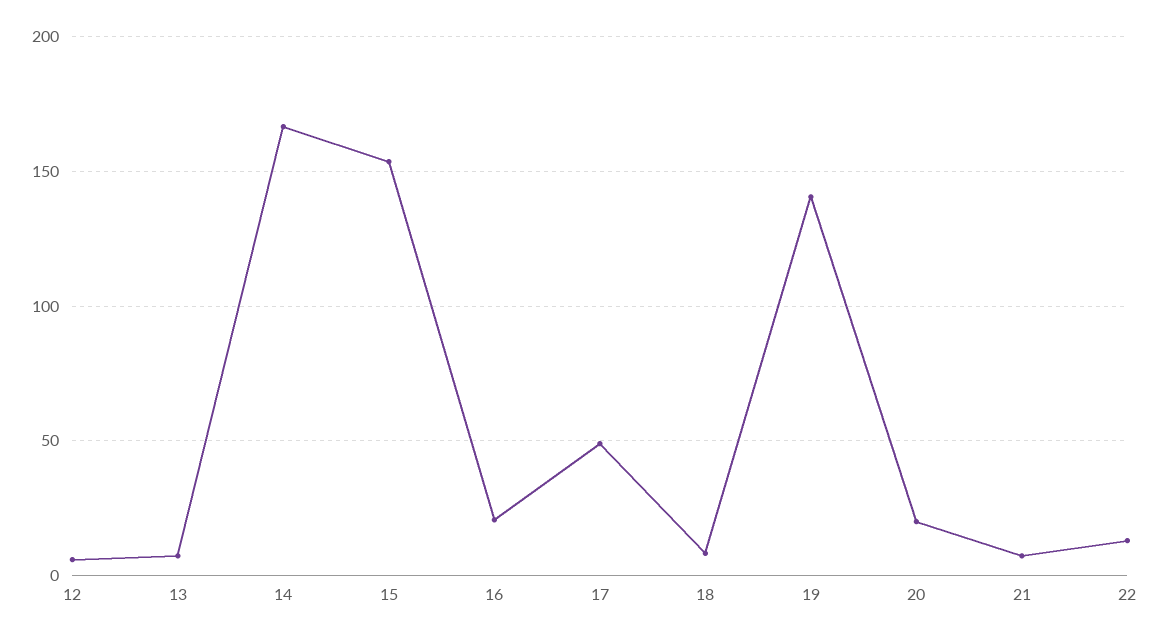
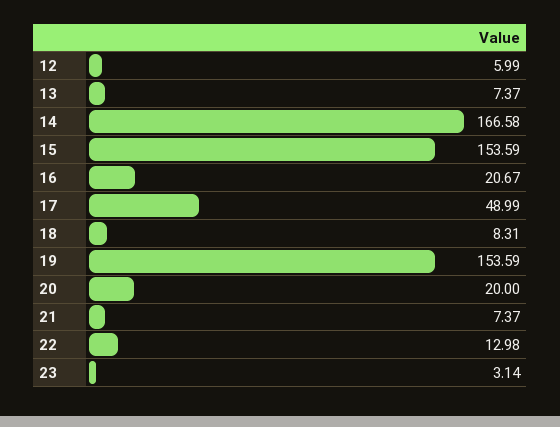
19: 140 -> 153.59
23: none -> 3.14

